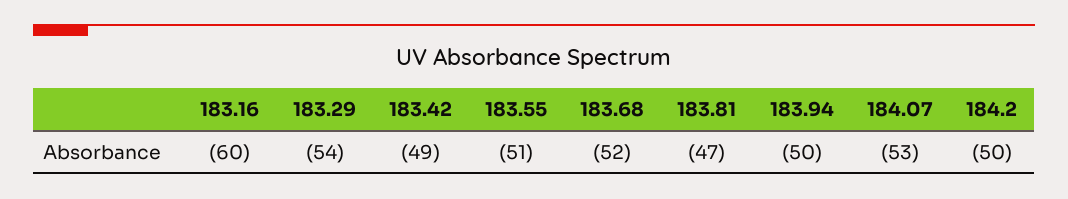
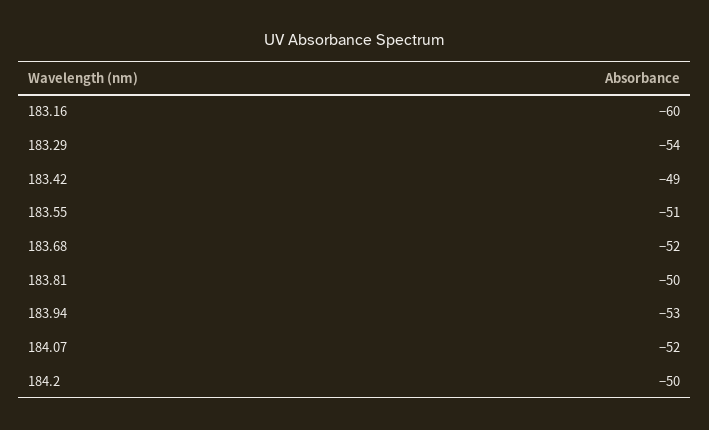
183.81: -47 -> -50
183.94: -50 -> -53
184.07: -53 -> -52

